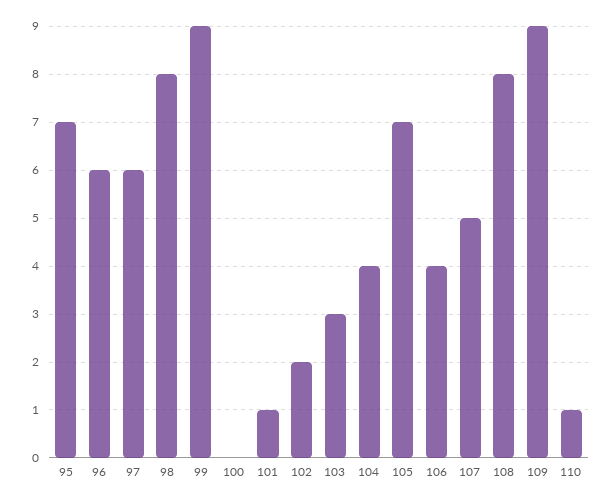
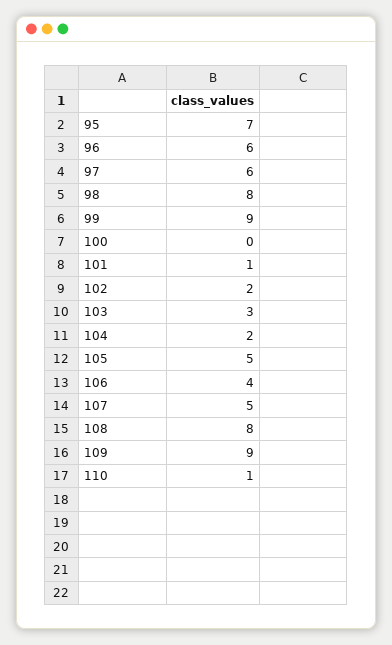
104: 4 -> 2
105: 7 -> 5

